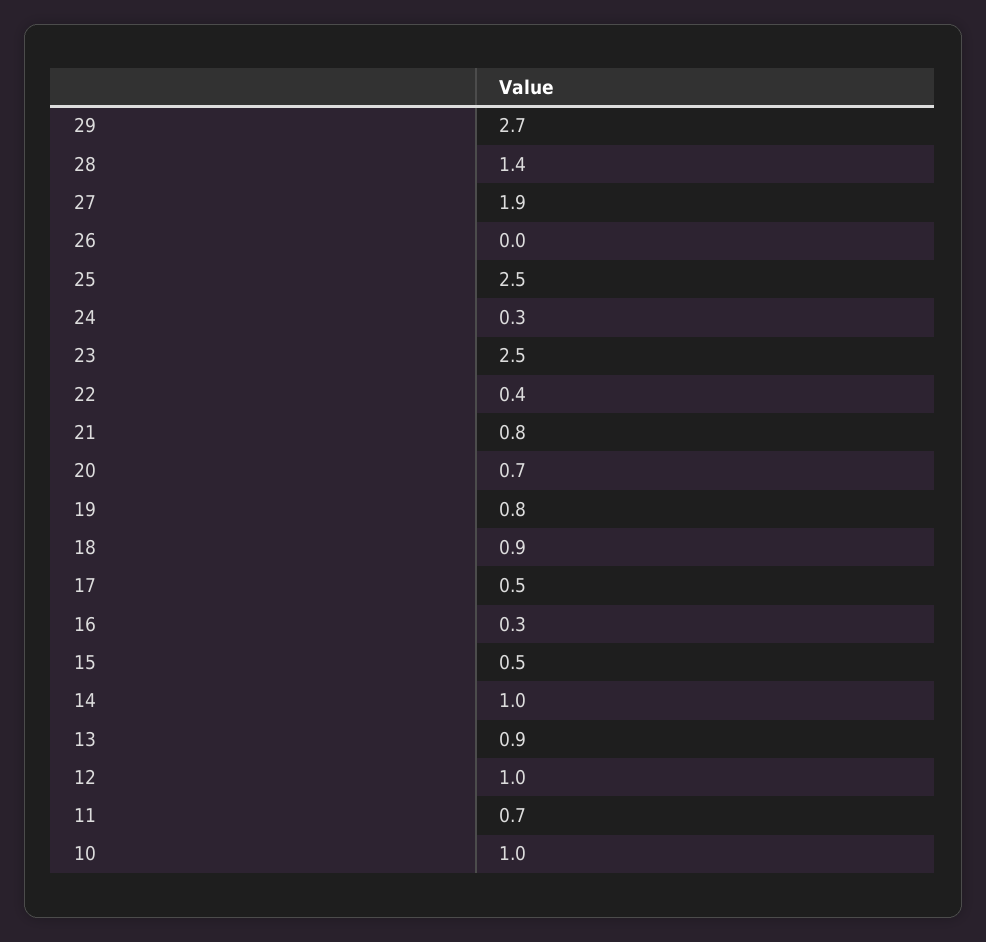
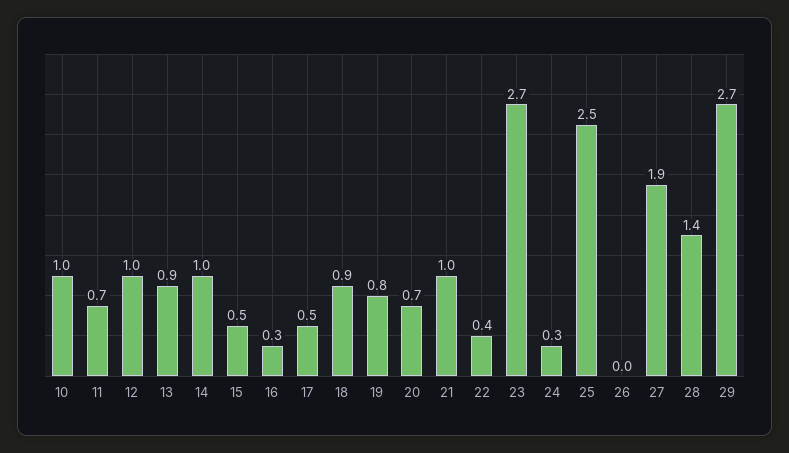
23: 2.5 -> 2.7
21: 0.8 -> 1

